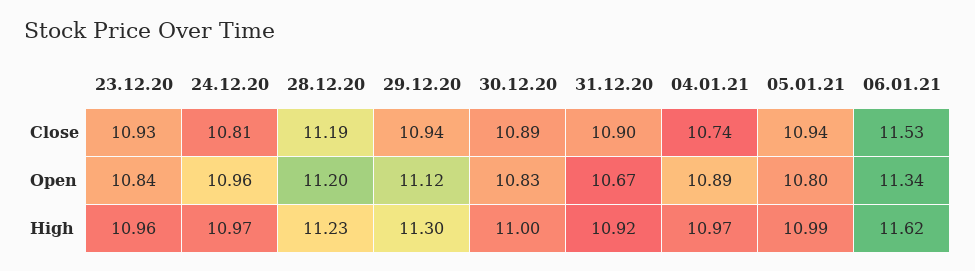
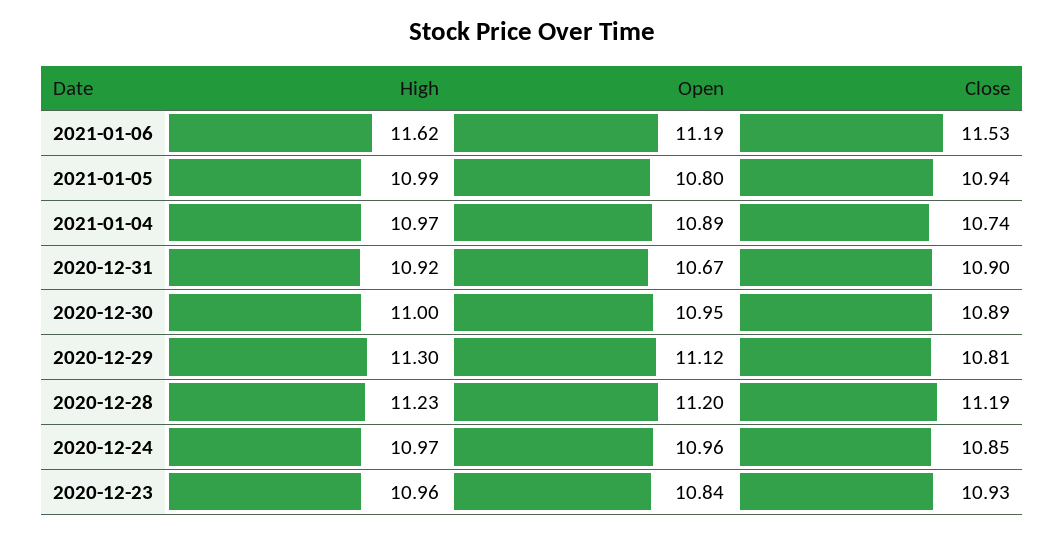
24.12.20, Close: 10.81 -> 10.85
29.12.20, Close: 10.94 -> 10.81
30.12.20, Open: 10.83 -> 10.95
06.01.21, Open: 11.34 -> 11.19

